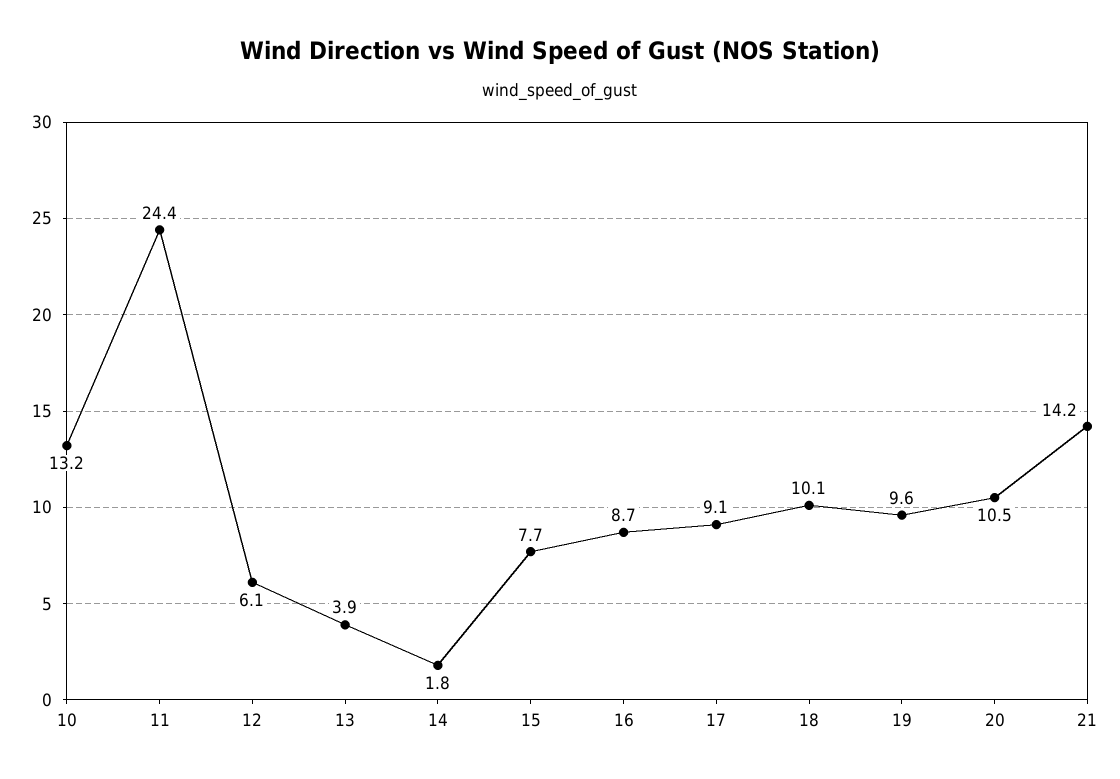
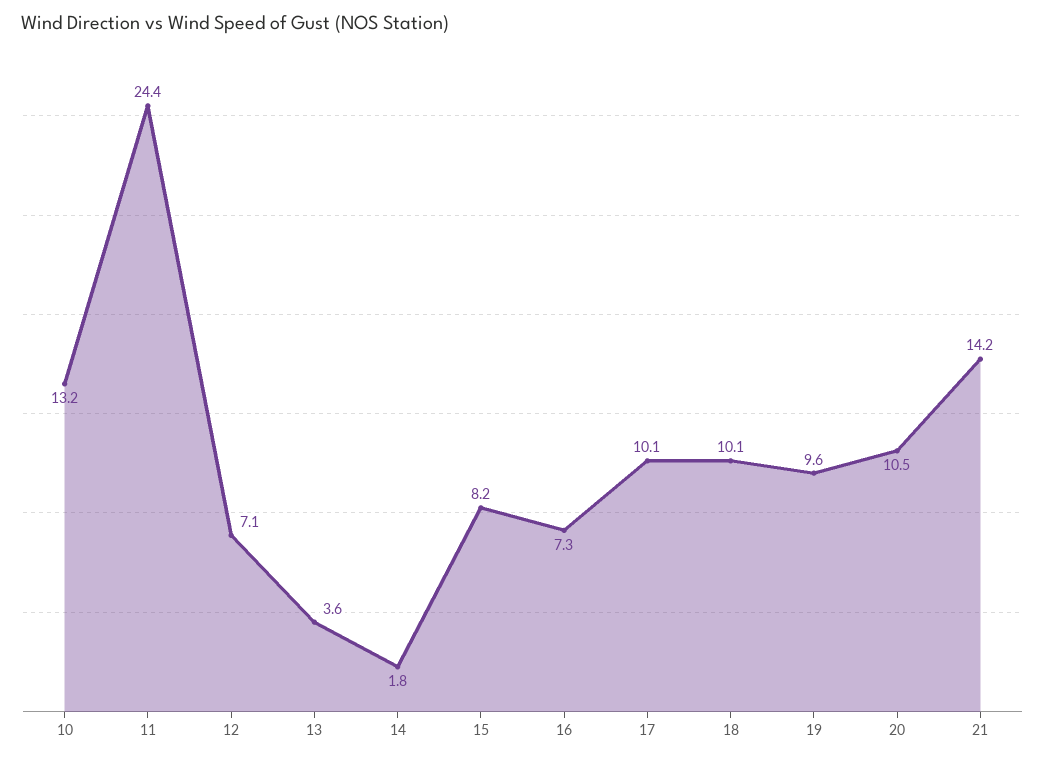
12: 6.1 -> 7.1
13: 3.9 -> 3.6
15: 7.7 -> 8.2
16: 8.7 -> 7.3
17: 9.1 -> 10.1

